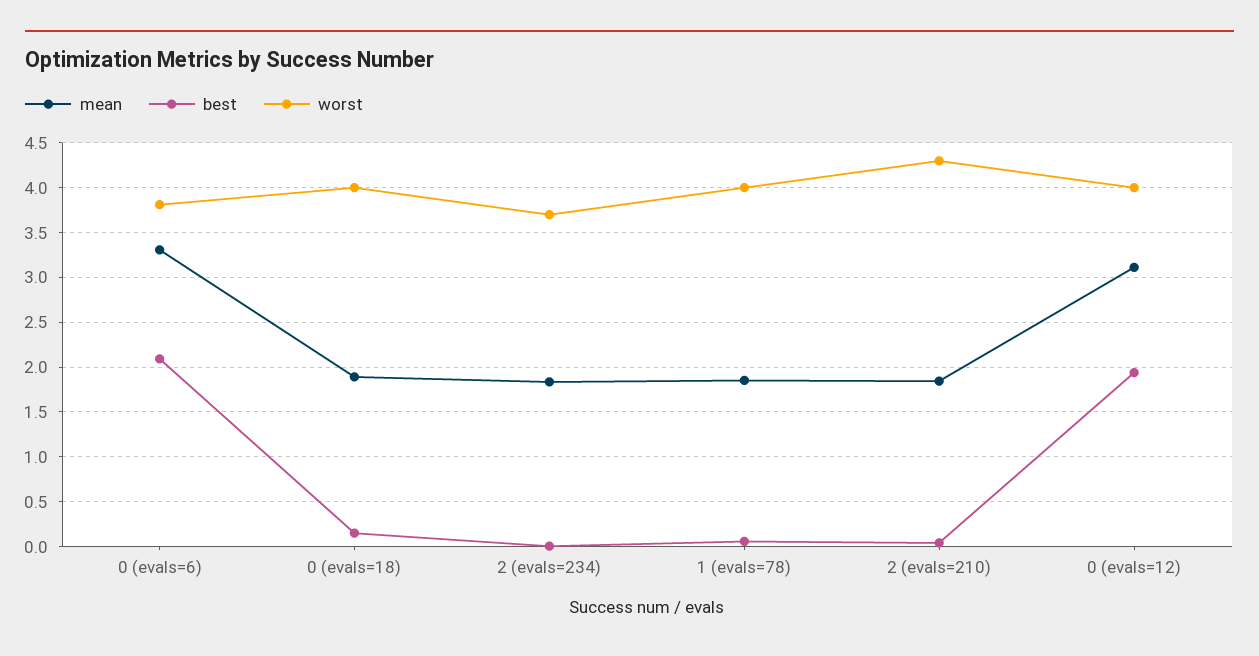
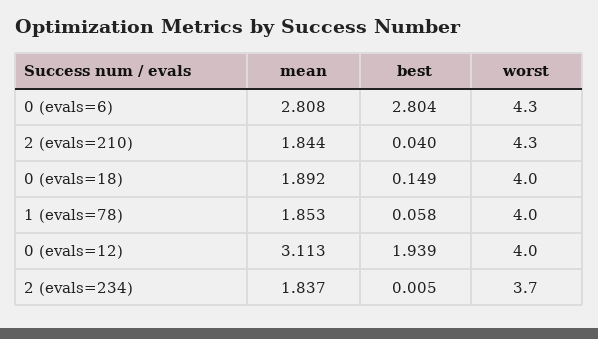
mean, 0 (evals=6): 3.3 -> 2.808
best, 0 (evals=6): 2.1 -> 2.804
worst, 0 (evals=6): 3.8 -> 4.3

